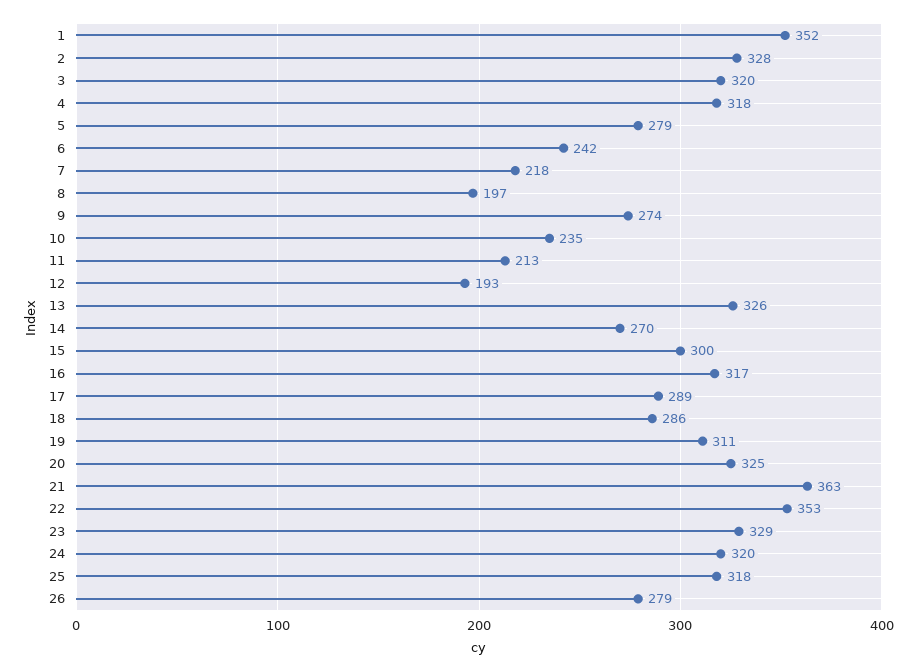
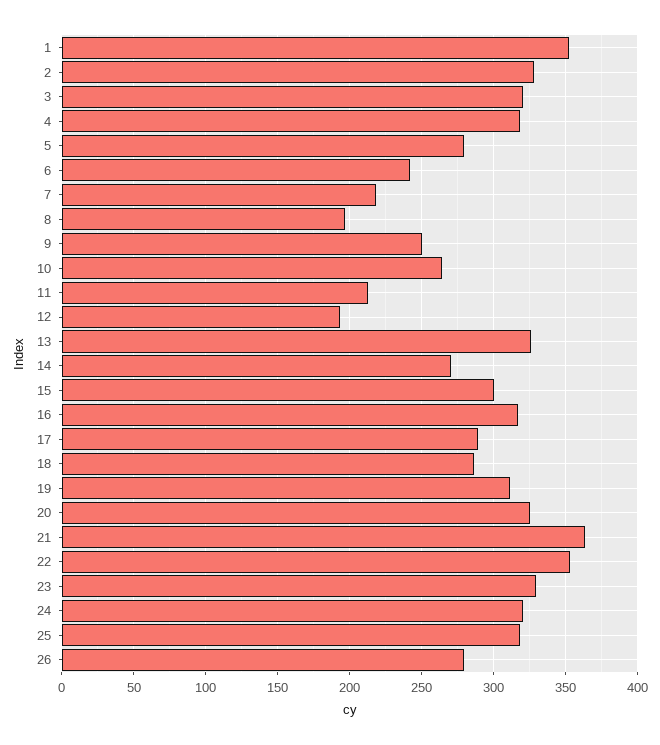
9: 274 -> 250
10: 235 -> 265

